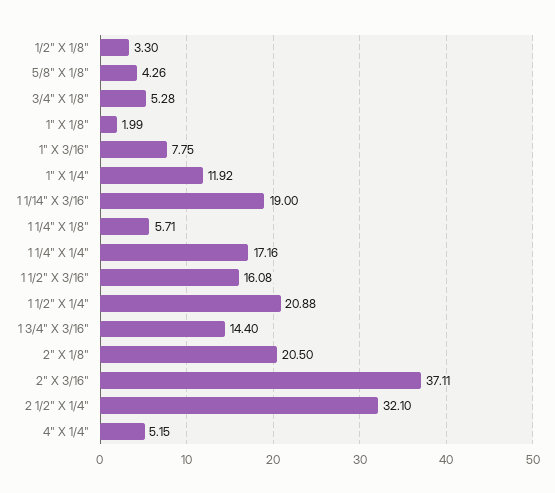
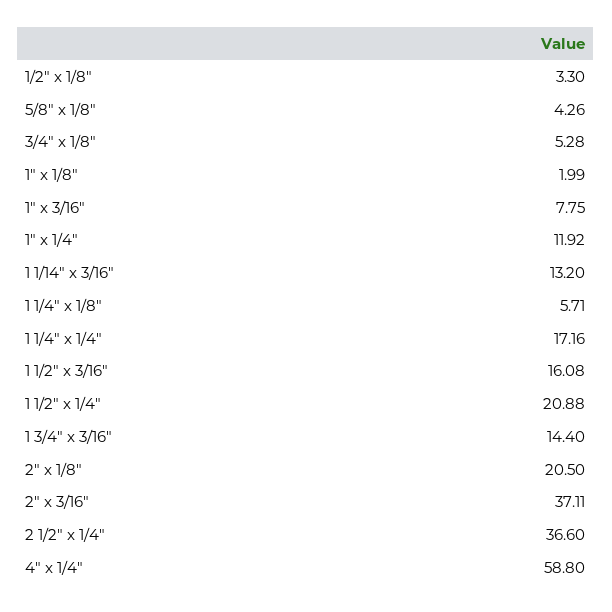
1 1/14" X 3/16": 19 -> 13.2
2 1/2" X 1/4": 32.1 -> 36.6
4" X 1/4": 5.15 -> 58.8

